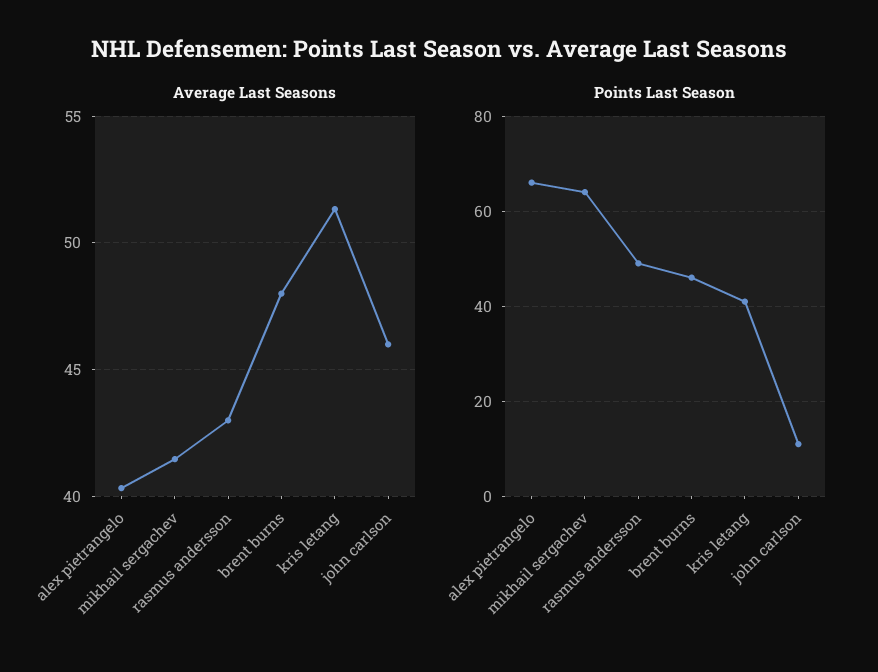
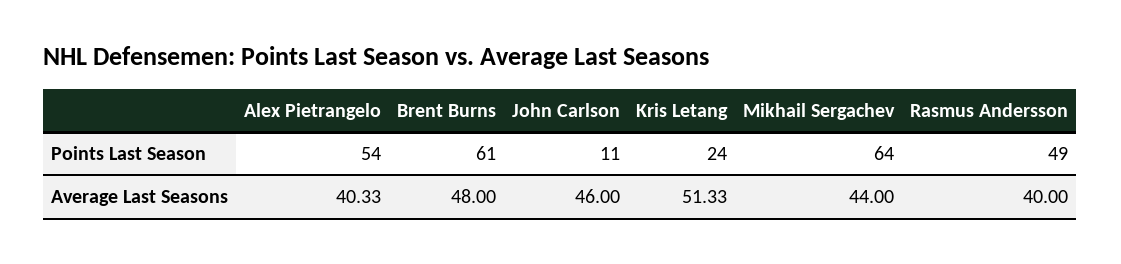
Average Last Seasons, mikhail sergachev: 41.5 -> 44
Average Last Seasons, rasmus andersson: 43 -> 40
Points Last Season, alex pietrangelo: 65 -> 54
Points Last Season, brent burns: 45 -> 61
Points Last Season, kris letang: 40 -> 24

